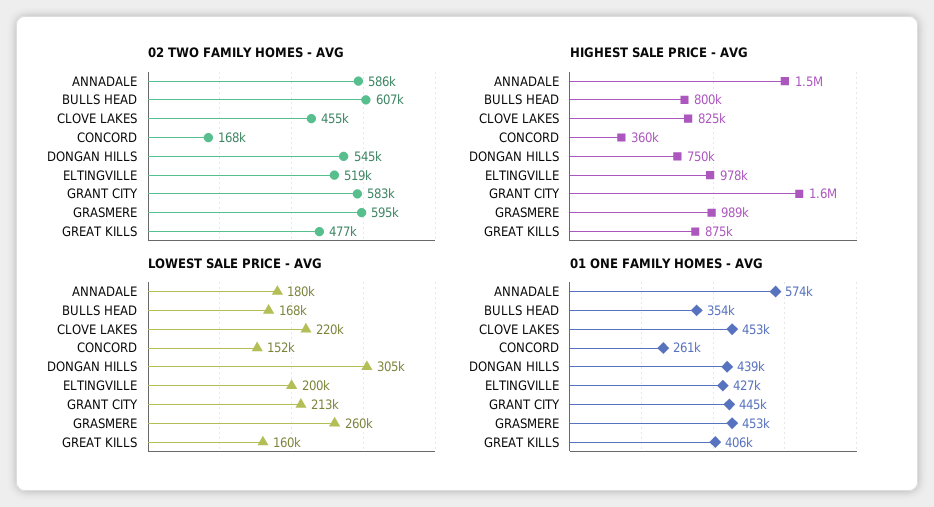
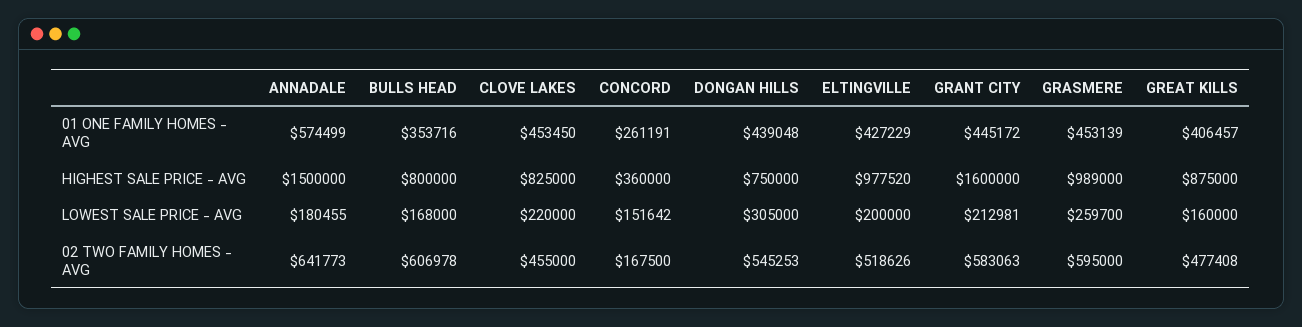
02 TWO FAMILY HOMES - AVG, ANNADALE: 586000 -> 641773

